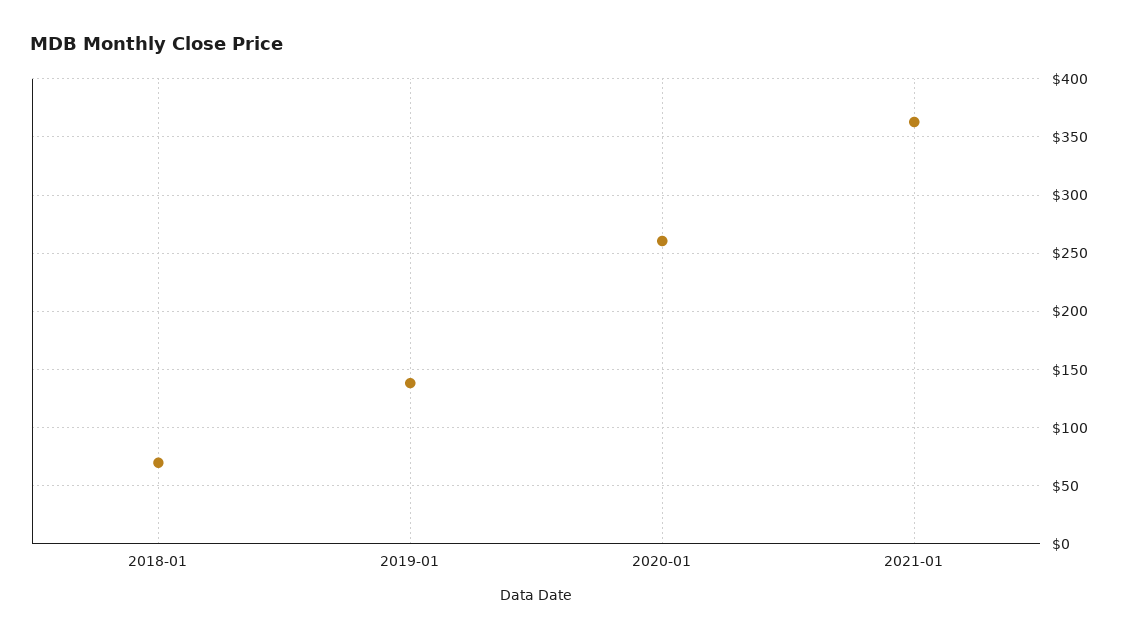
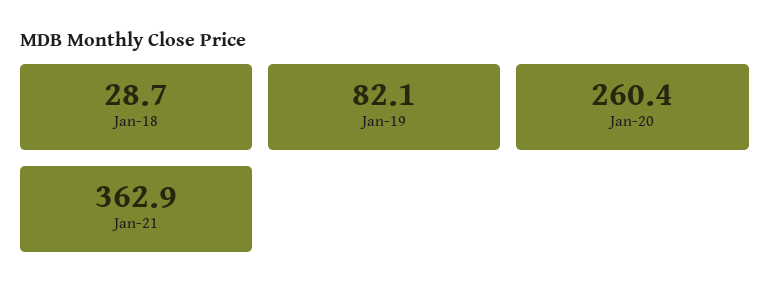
2018-01: 70 -> 28.7
2019-01: 140 -> 82.1

